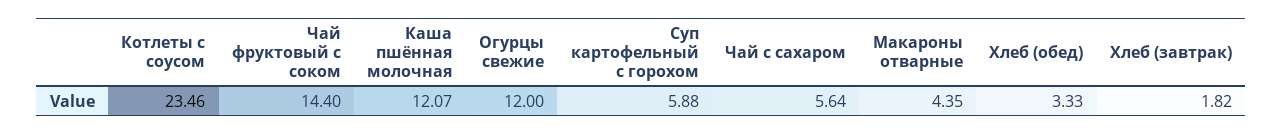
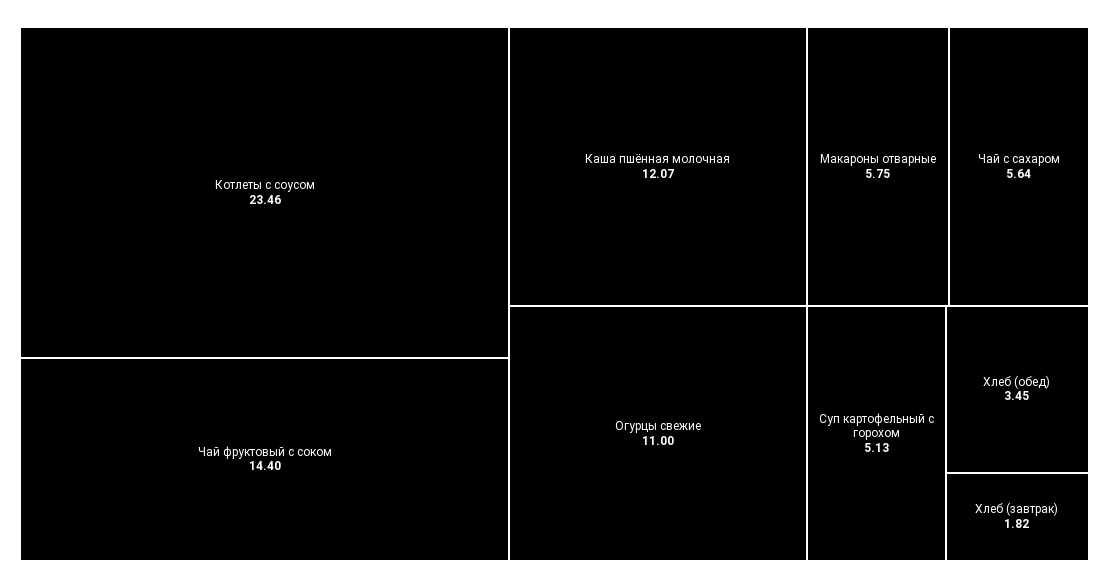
Огурцы свежие: 12 -> 11
Суп картофельный с горохом: 5.88 -> 5.13
Макароны отварные: 4.35 -> 5.75
Хлеб (обед): 3.33 -> 3.45

